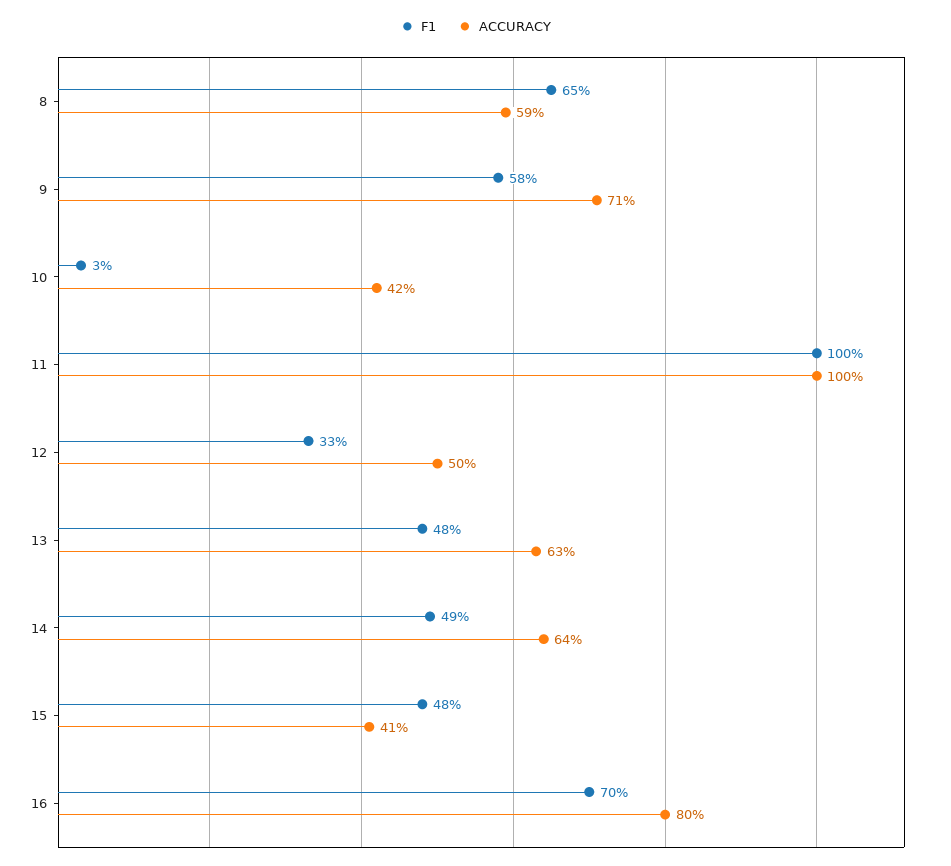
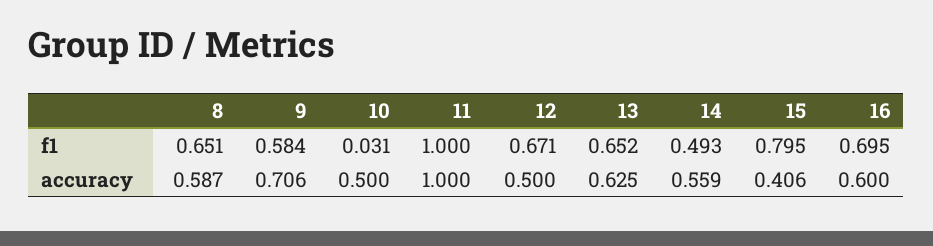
ACCURACY, 10: 0.42 -> 0.5
F1, 12: 0.33 -> 0.671
F1, 13: 0.48 -> 0.652
ACCURACY, 14: 0.64 -> 0.559
F1, 15: 0.48 -> 0.795
ACCURACY, 16: 0.8 -> 0.6

